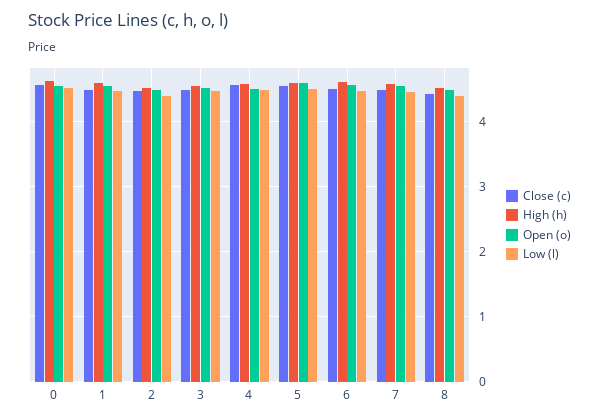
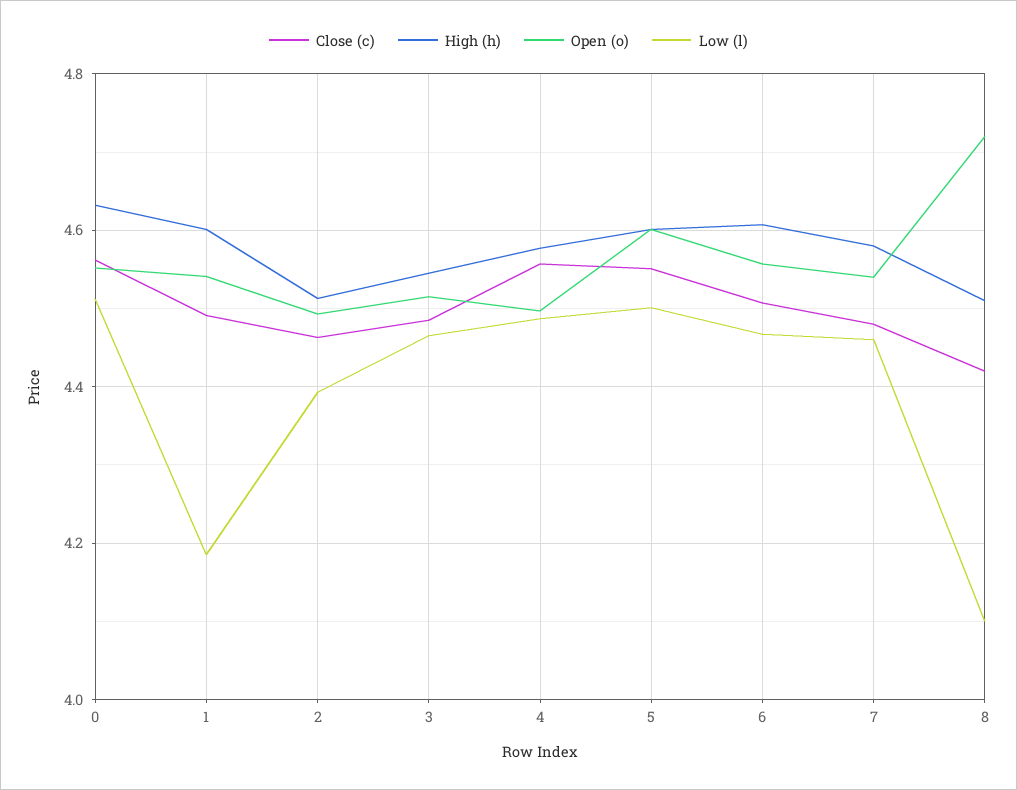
Low (l), 1: 4.5 -> 4.18
Open (o), 8: 4.5 -> 4.72
Low (l), 8: 4.4 -> 4.1

